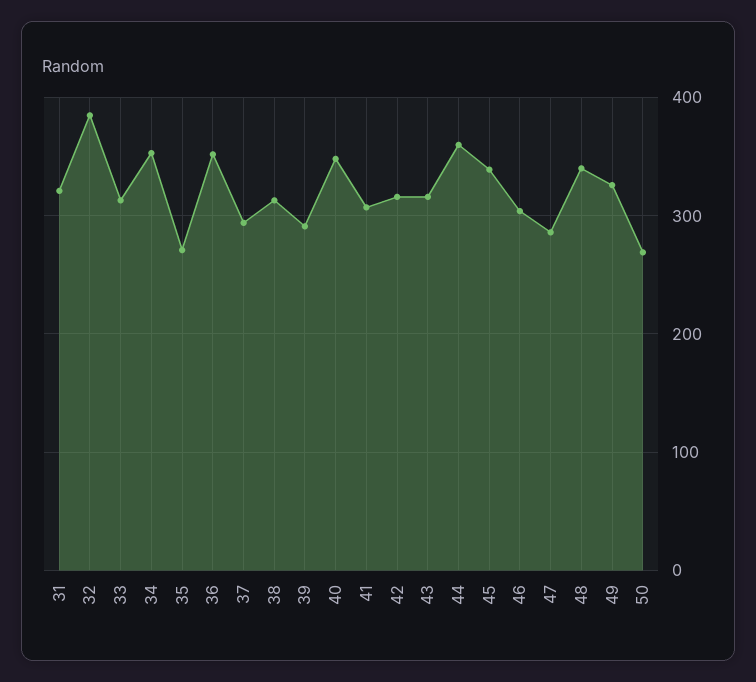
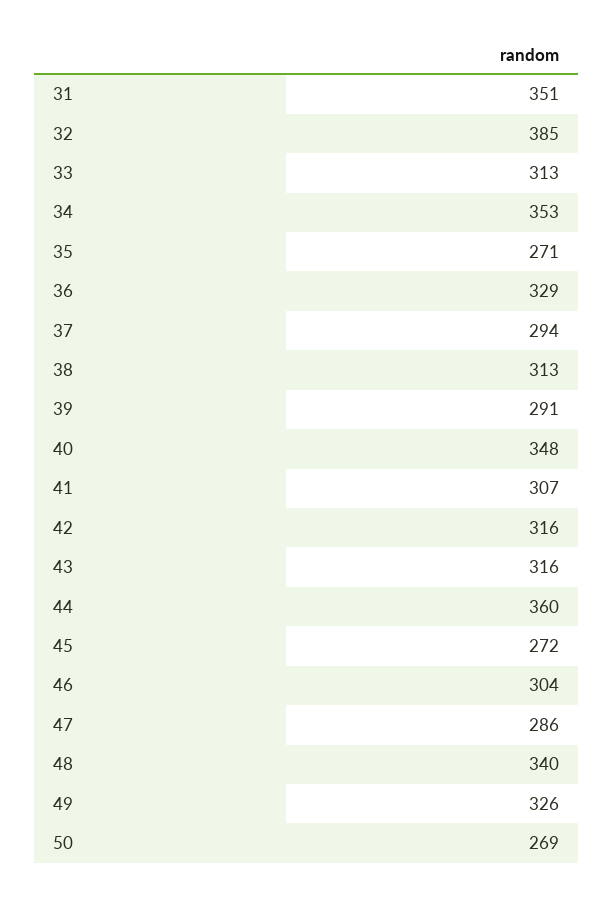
31: 320 -> 351
36: 350 -> 329
45: 340 -> 272

